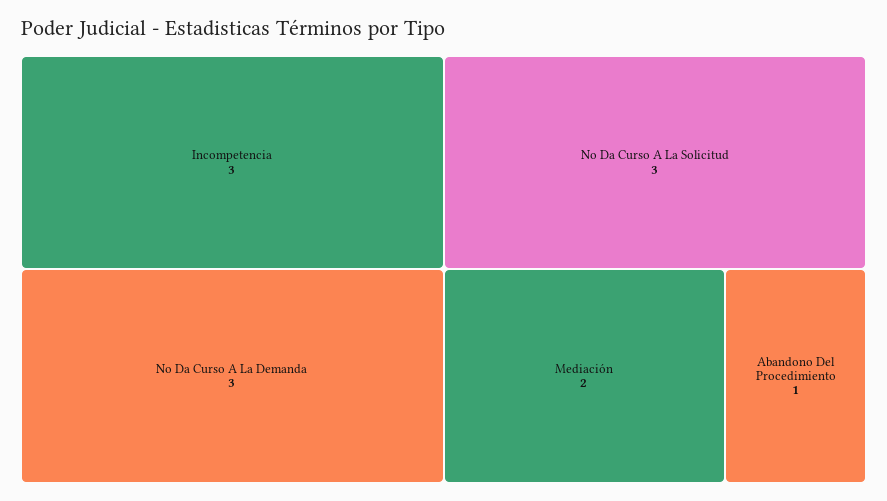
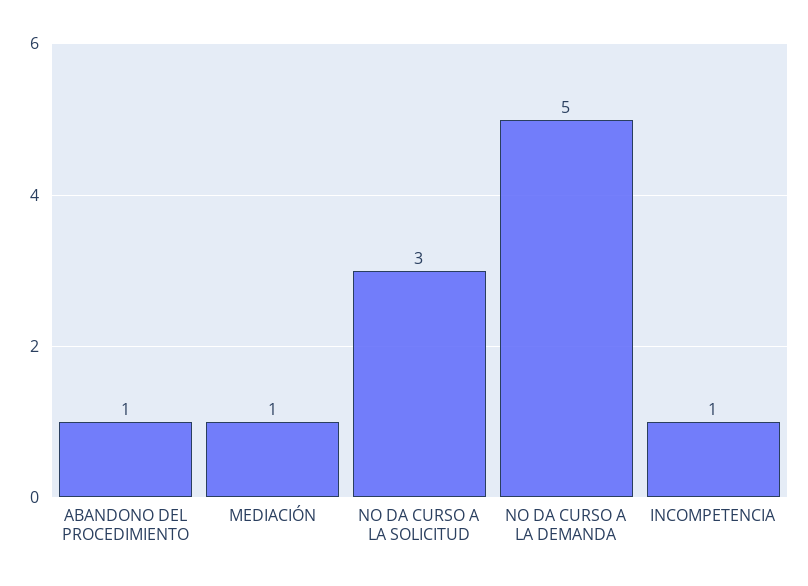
Incompetencia: 3 -> 1
No Da Curso A La Demanda: 3 -> 5
Mediación: 2 -> 1

